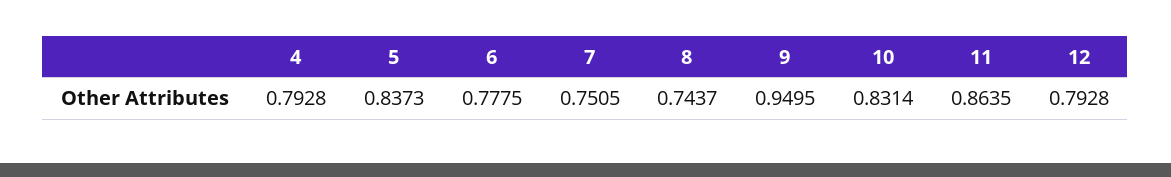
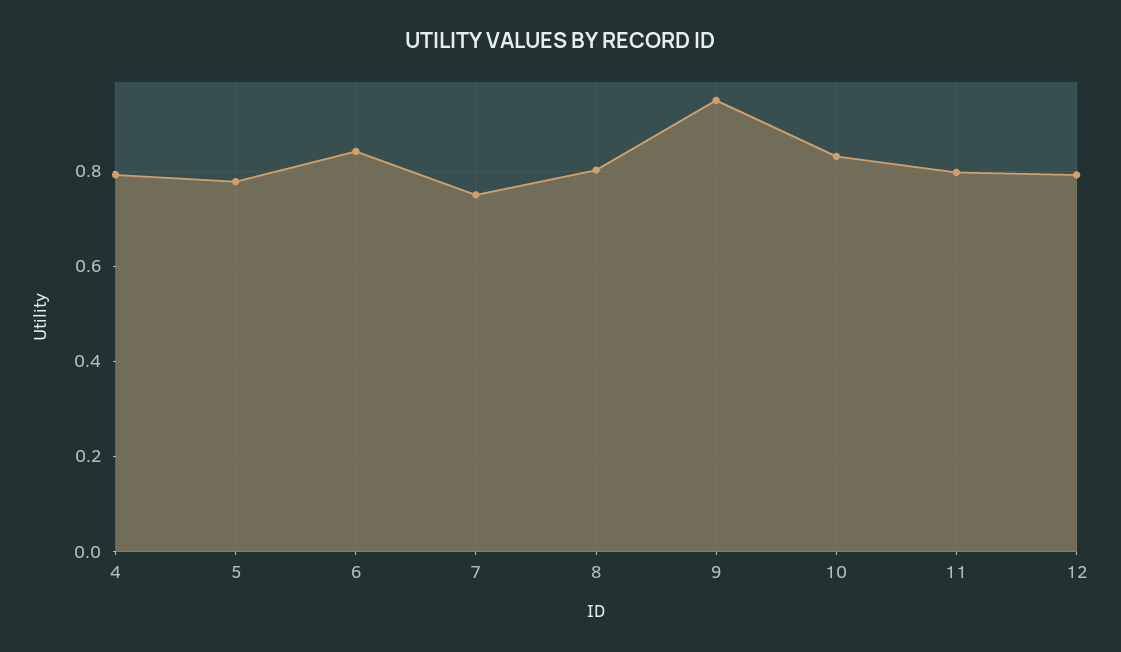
5: 0.8373 -> 0.78
6: 0.7775 -> 0.84
8: 0.7437 -> 0.8
11: 0.8635 -> 0.8

